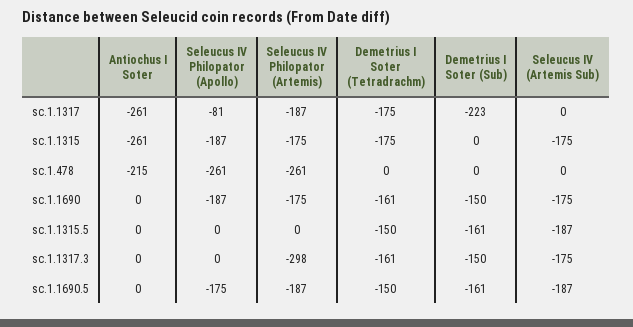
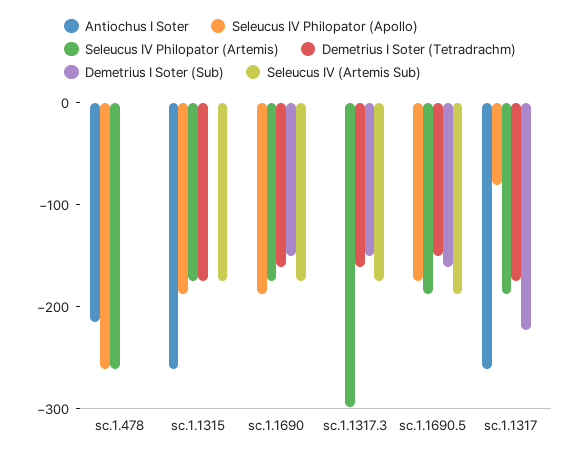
Antiochus I Soter, sc.1.1315.5: 0 -> none
Seleucus IV Philopator (Apollo), sc.1.1315.5: 0 -> none
Seleucus IV Philopator (Artemis), sc.1.1315.5: 0 -> none
Demetrius I Soter (Tetradrachm), sc.1.1315.5: -150 -> none
Demetrius I Soter (Sub), sc.1.1315.5: -161 -> none
Seleucus IV (Artemis Sub), sc.1.1315.5: -187 -> none

